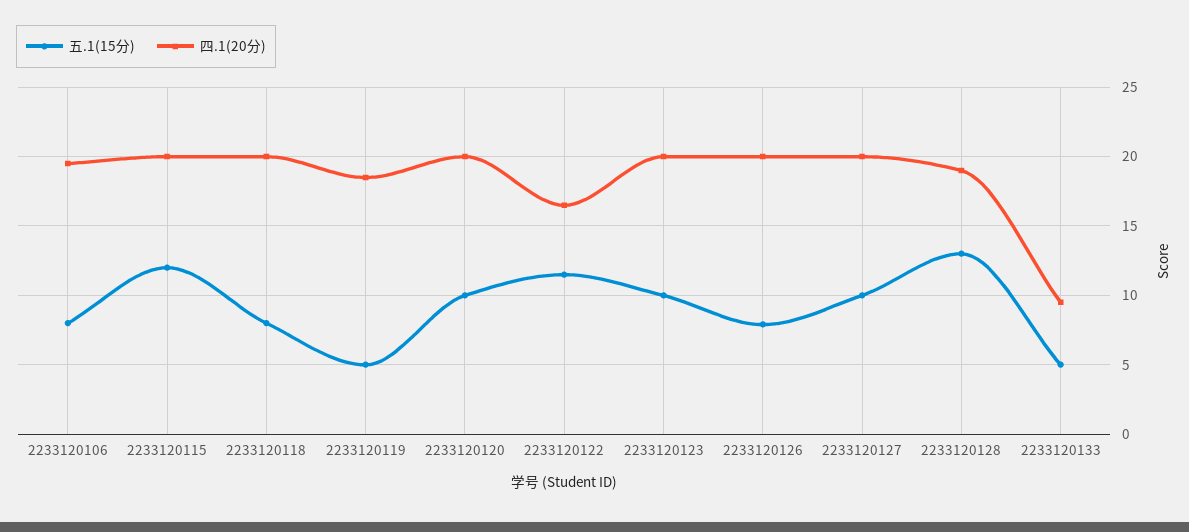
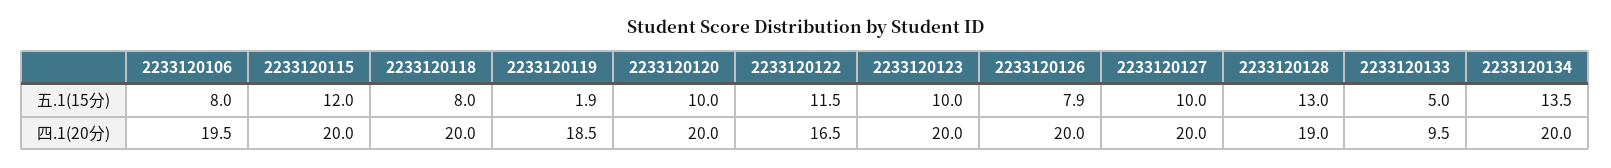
五.1(15分), 2233120119: 5 -> 1.9
五.1(15分), 2233120134: none -> 13.5
四.1(20分), 2233120134: none -> 20

